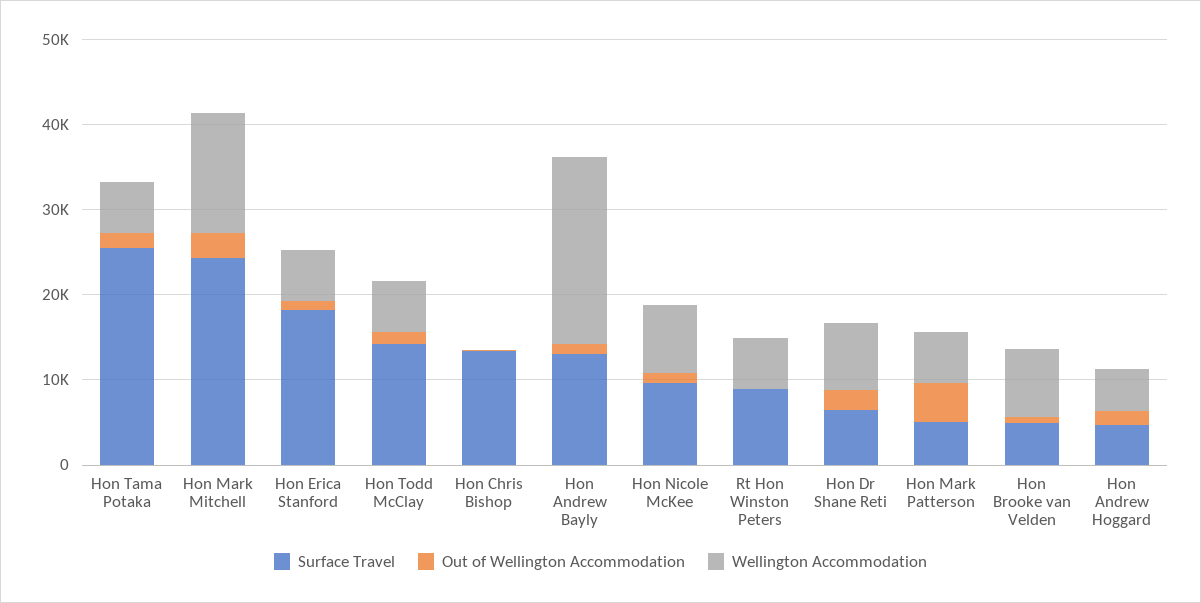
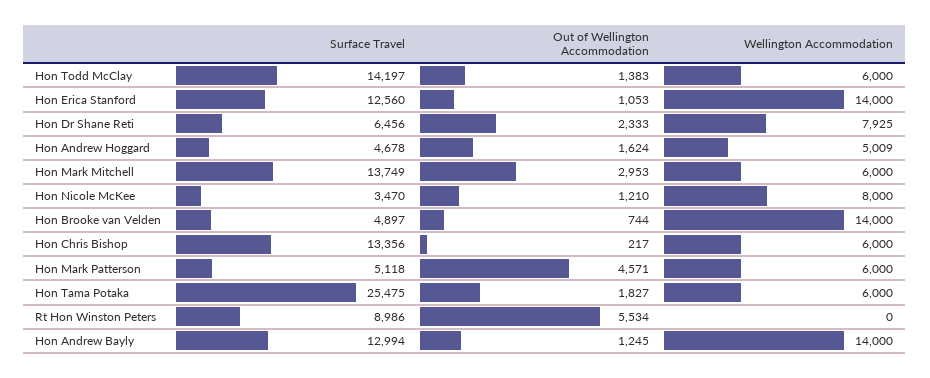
Surface Travel, Hon Mark Mitchell: 24000 -> 13749
Wellington Accommodation, Hon Mark Mitchell: 14000 -> 6000
Surface Travel, Hon Erica Stanford: 18000 -> 12560
Wellington Accommodation, Hon Erica Stanford: 6000 -> 14000
Wellington Accommodation, Hon Chris Bishop: 0 -> 6000
Wellington Accommodation, Hon Andrew Bayly: 22000 -> 14000
Surface Travel, Hon Nicole McKee: 10000 -> 3470
Out of Wellington Accommodation, Rt Hon Winston Peters: 0 -> 5534
Wellington Accommodation, Rt Hon Winston Peters: 6000 -> 0
Wellington Accommodation, Hon Brooke van Velden: 8000 -> 14000

